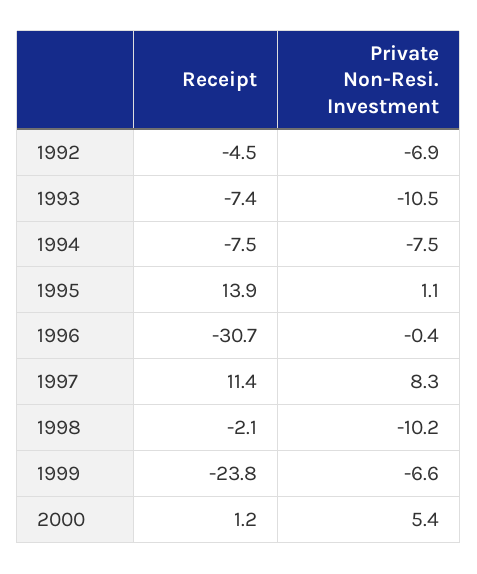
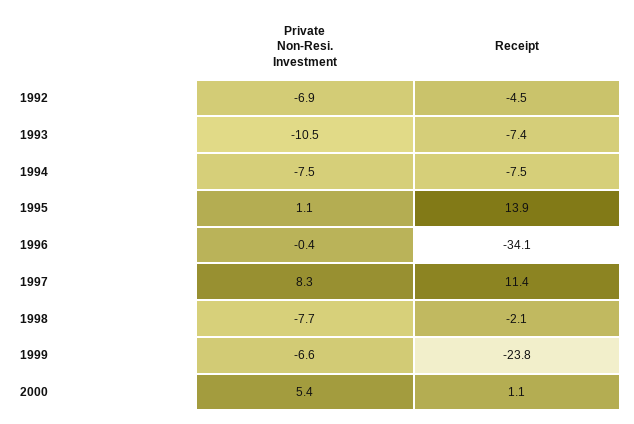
Receipt, 1996: -30.7 -> -34.1
Private Non-Resi. Investment, 1998: -10.2 -> -7.7
Receipt, 2000: 1.2 -> 1.1

